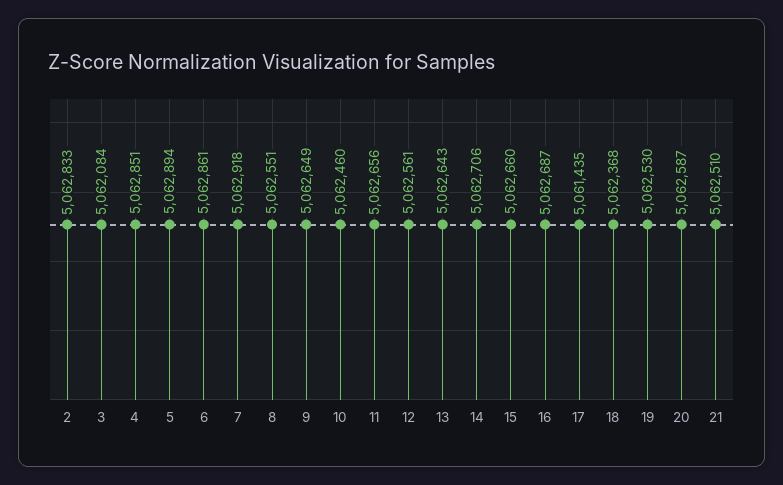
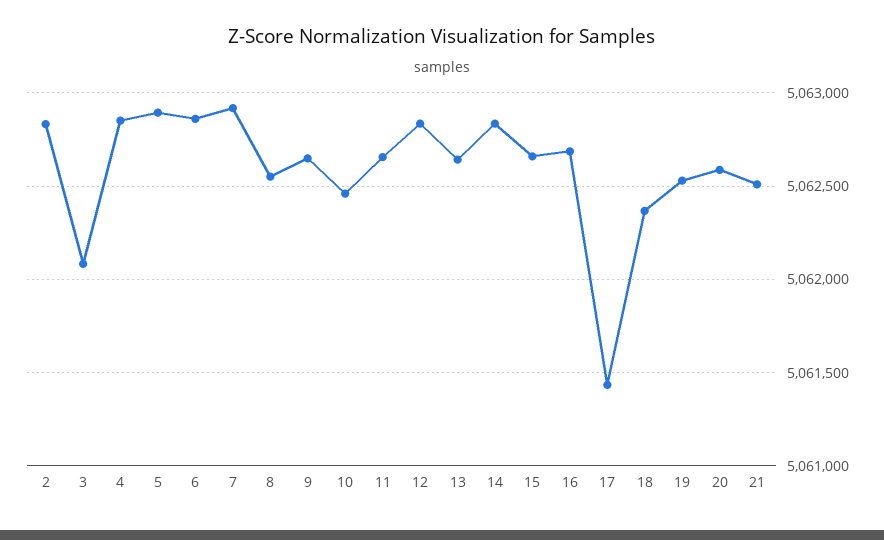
12: 5062561 -> 5062850
14: 5062706 -> 5062850

